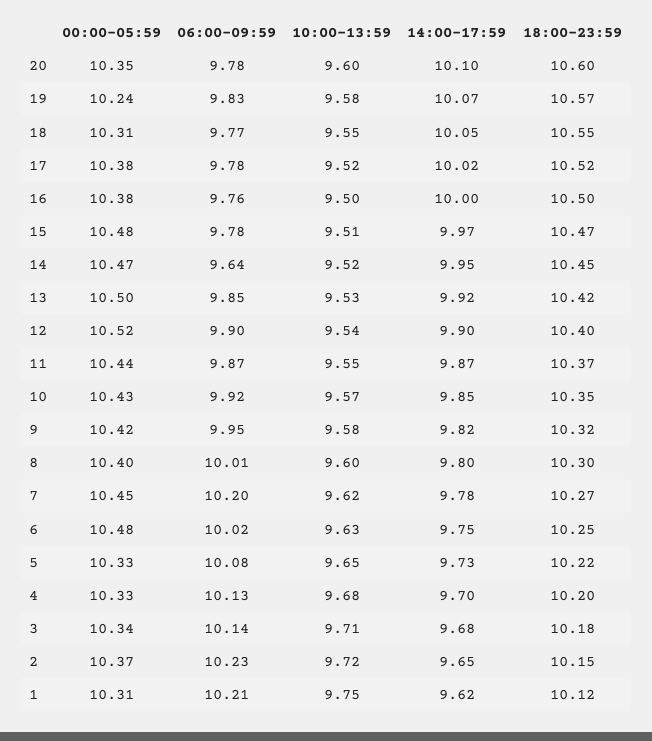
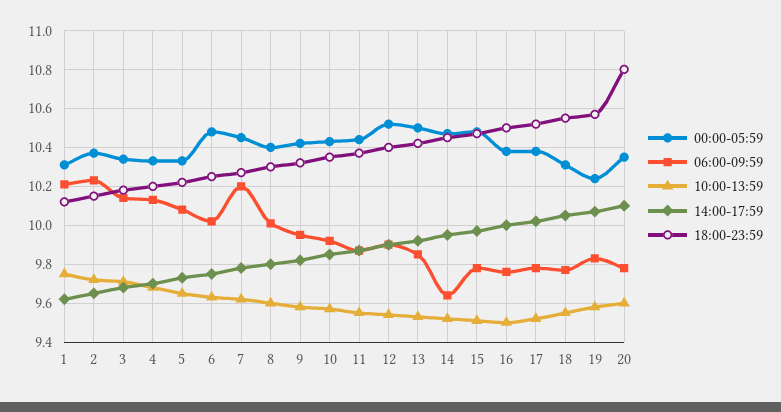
18:00-23:59, 20: 10.6 -> 10.8

